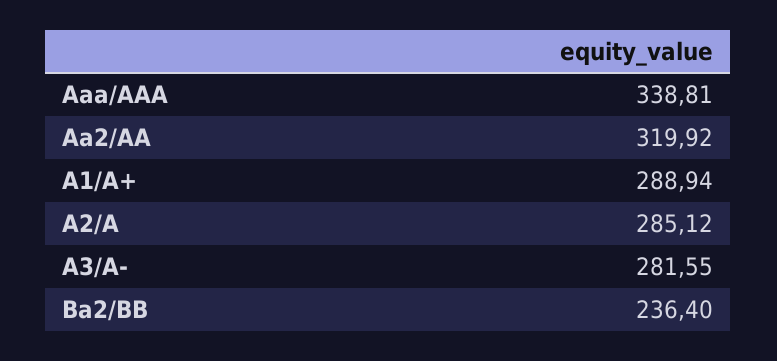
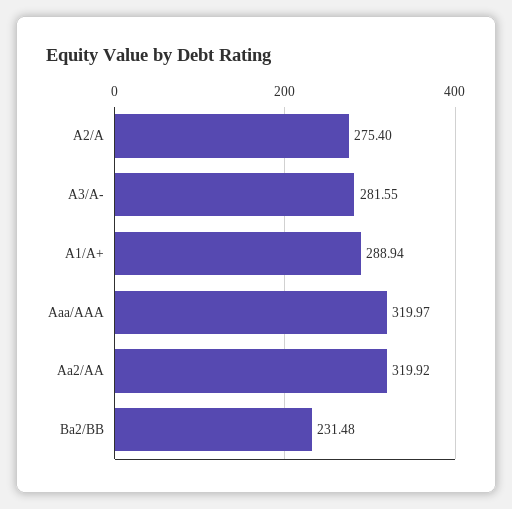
Aaa/AAA: 338.81 -> 319.97
A2/A: 285.12 -> 275.4
Ba2/BB: 236.4 -> 231.48

